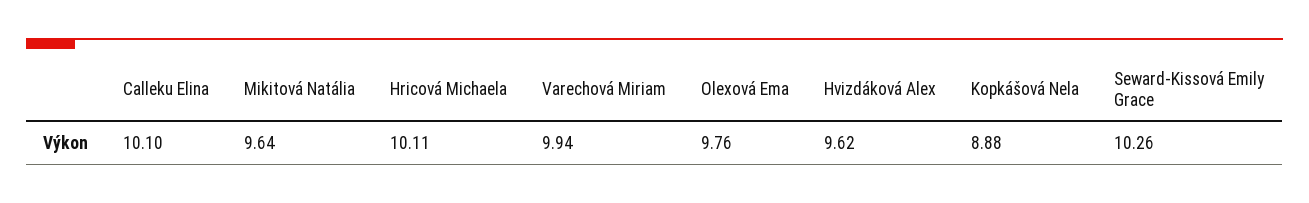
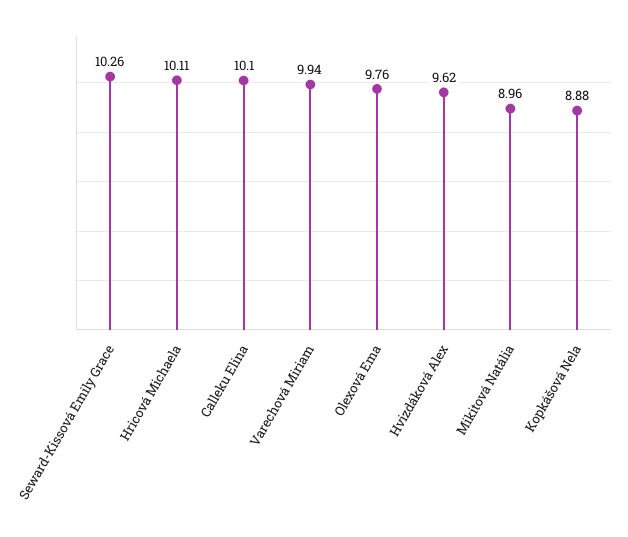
Mikitová Natália: 9.64 -> 8.96

